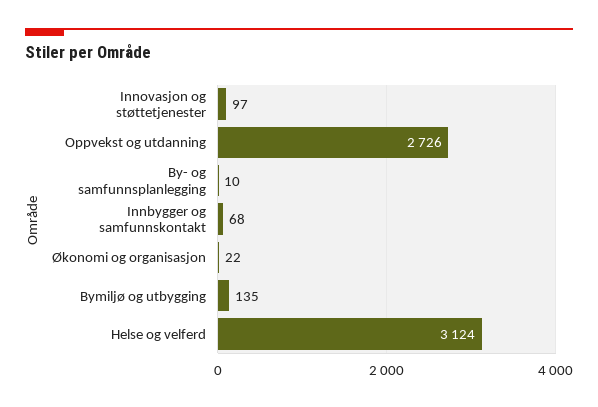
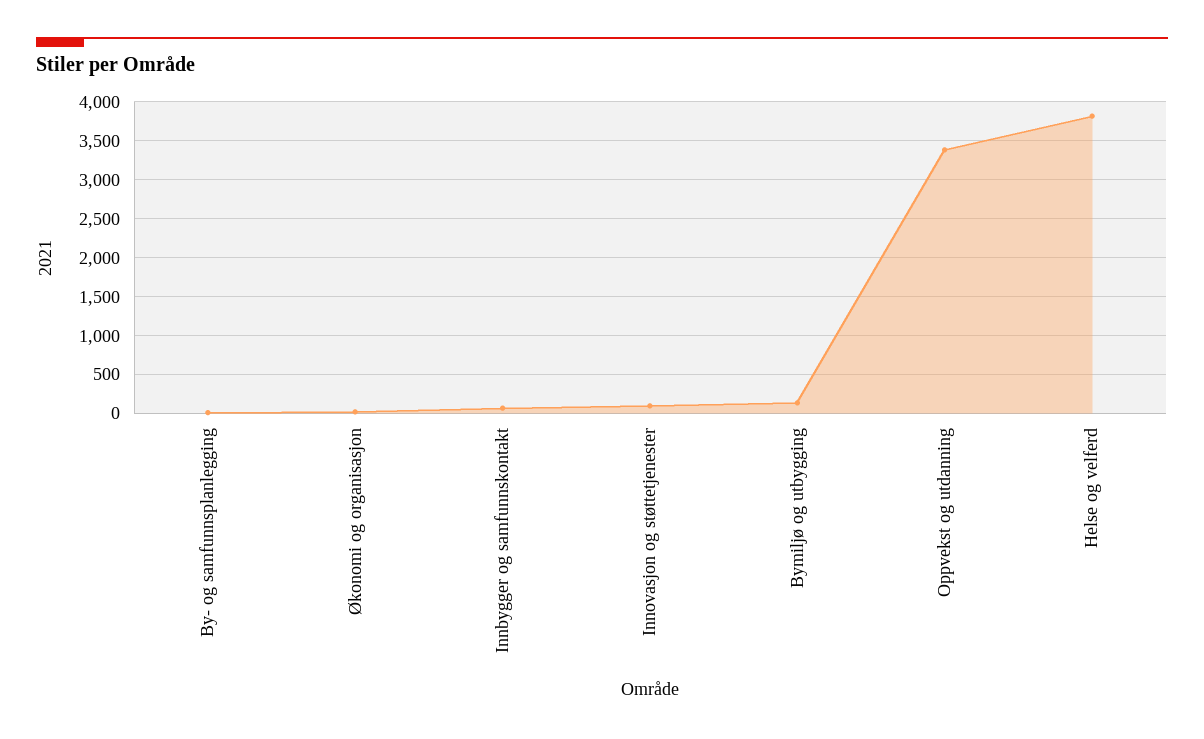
Oppvekst og utdanning: 2726 -> 3400
Helse og velferd: 3124 -> 3800

